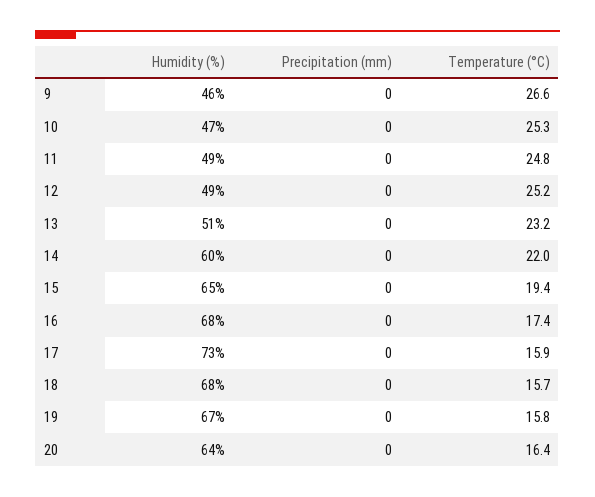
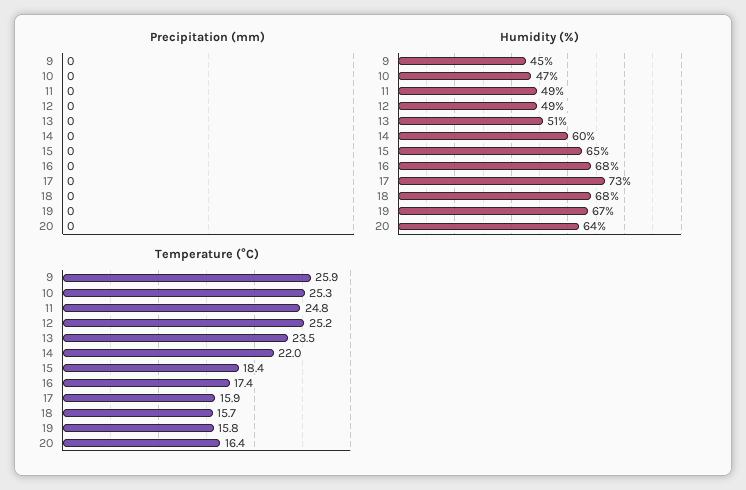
Humidity (%), 9: 46 -> 45
Temperature (°C), 9: 26.6 -> 25.9
Temperature (°C), 13: 23.2 -> 23.5
Temperature (°C), 15: 19.4 -> 18.4

